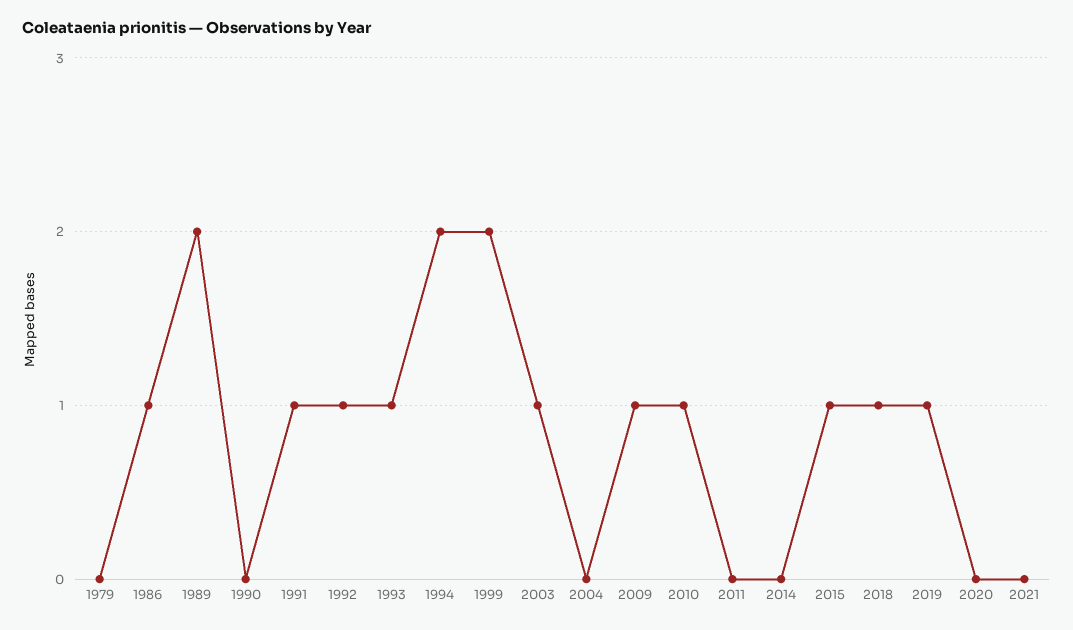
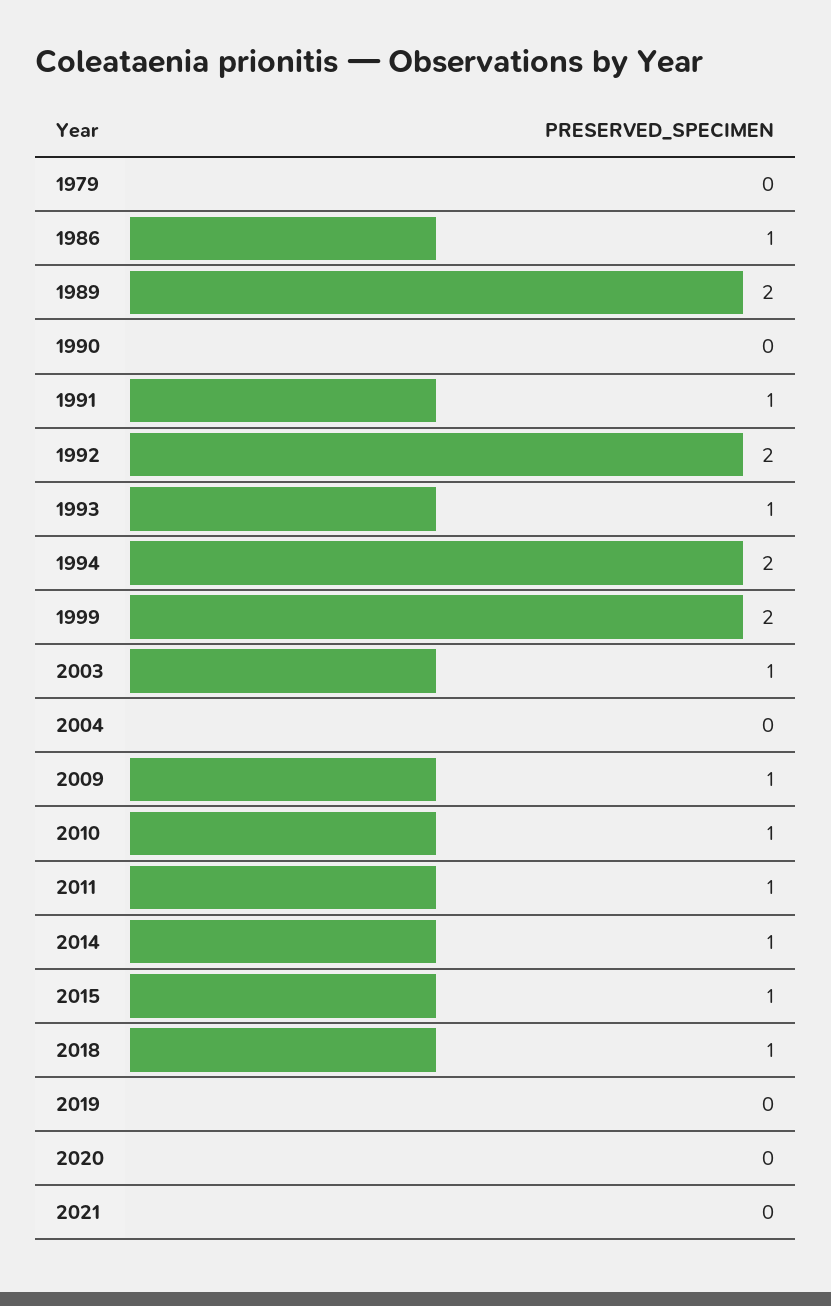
1992: 1 -> 2
2011: 0 -> 1
2014: 0 -> 1
2019: 1 -> 0

